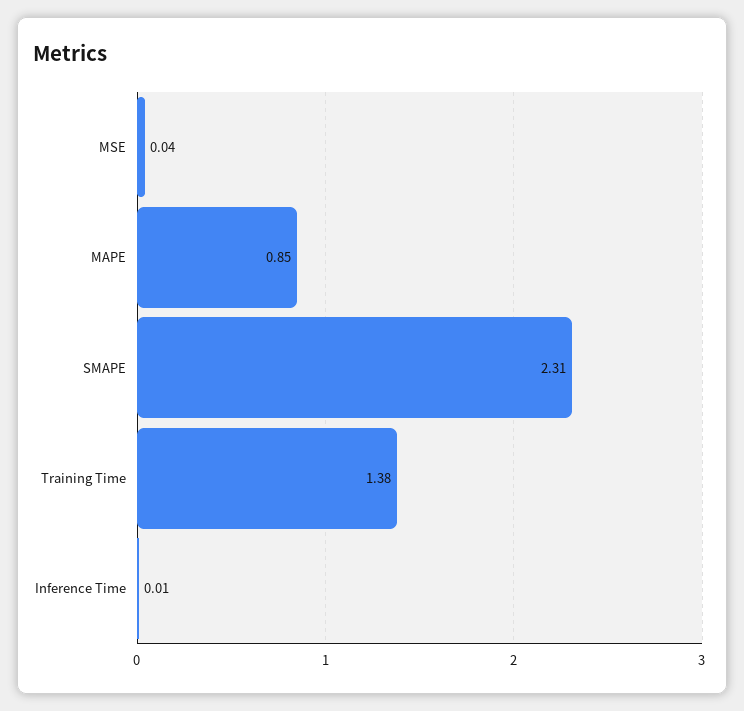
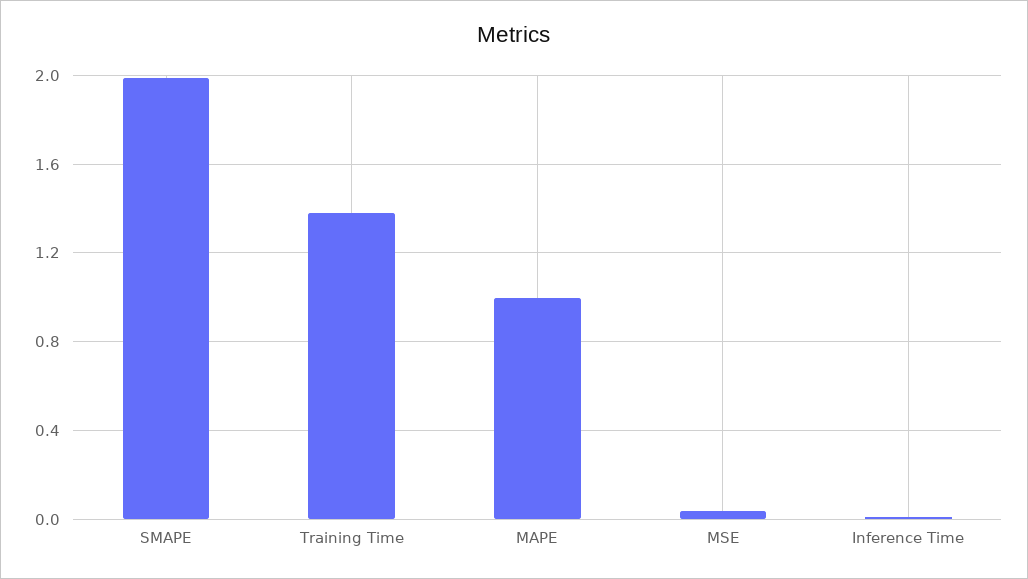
MAPE: 0.85 -> 1
SMAPE: 2.31 -> 2

